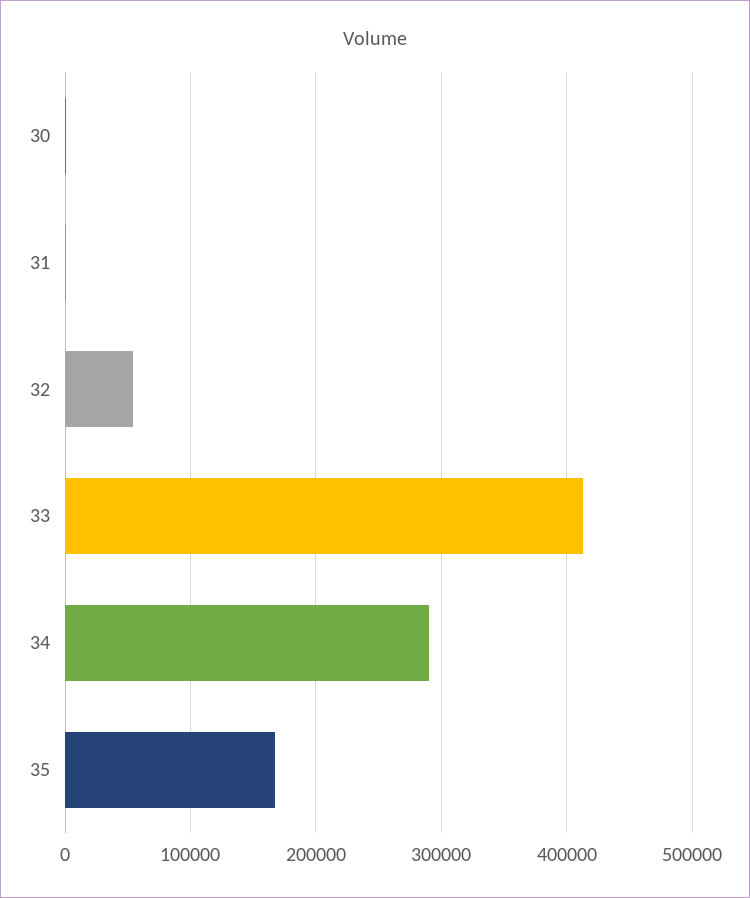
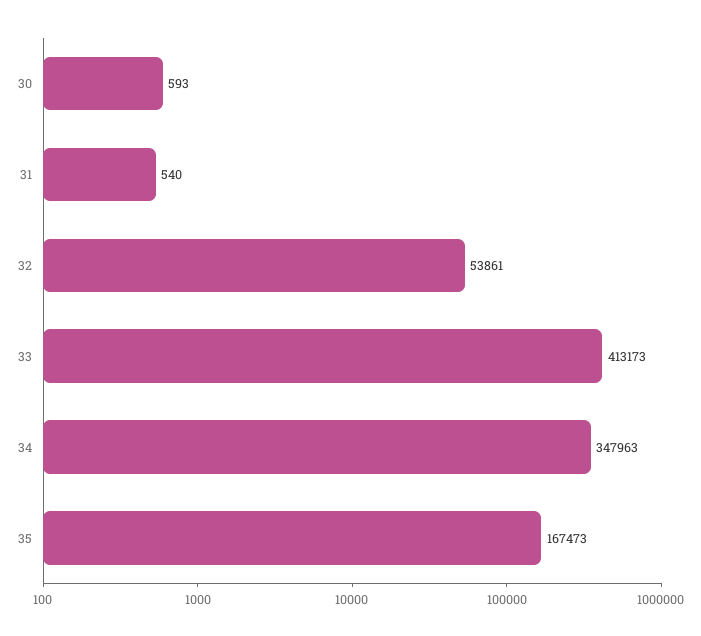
34: 290000 -> 347963

